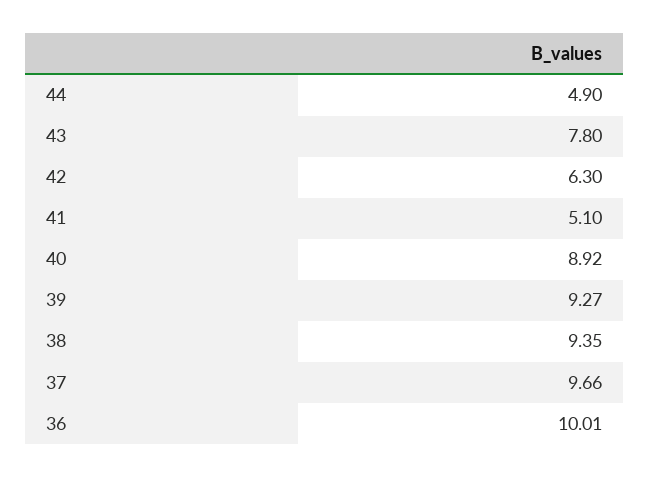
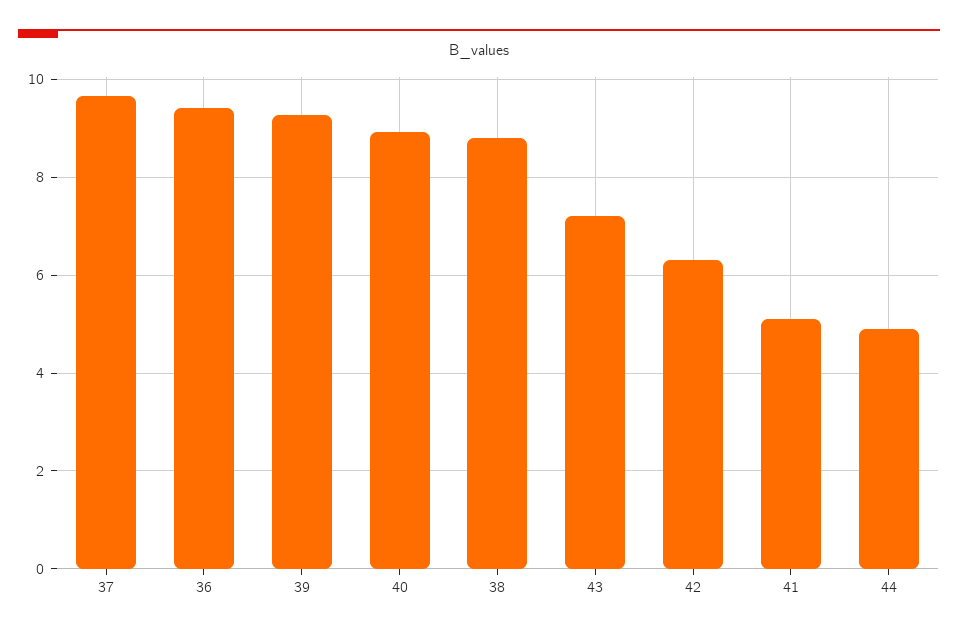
43: 7.8 -> 7.2
38: 9.35 -> 8.8
36: 10.01 -> 9.4

